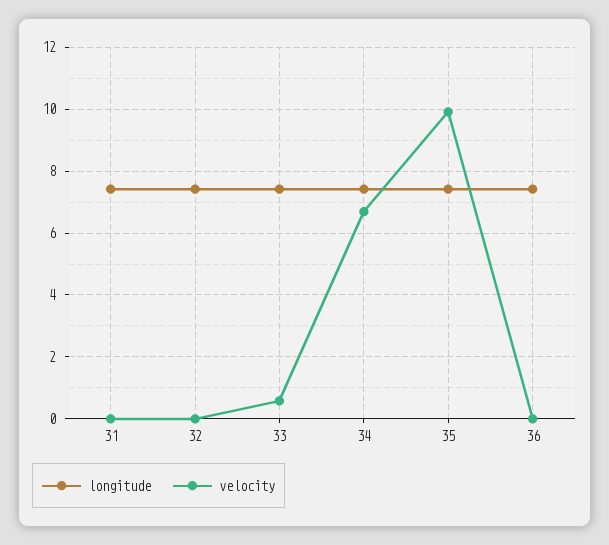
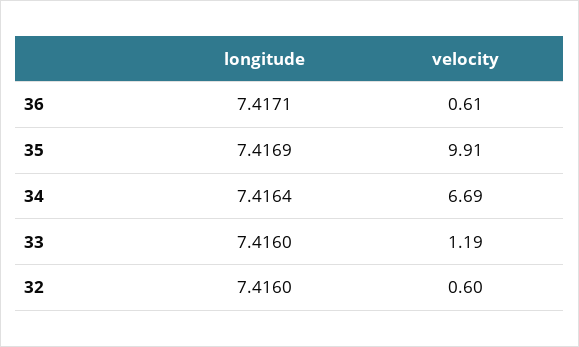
longitude, 31: 7.4 -> none
velocity, 31: 0 -> none
velocity, 32: 0 -> 0.6
velocity, 33: 0.6 -> 1.19
velocity, 36: 0 -> 0.61

